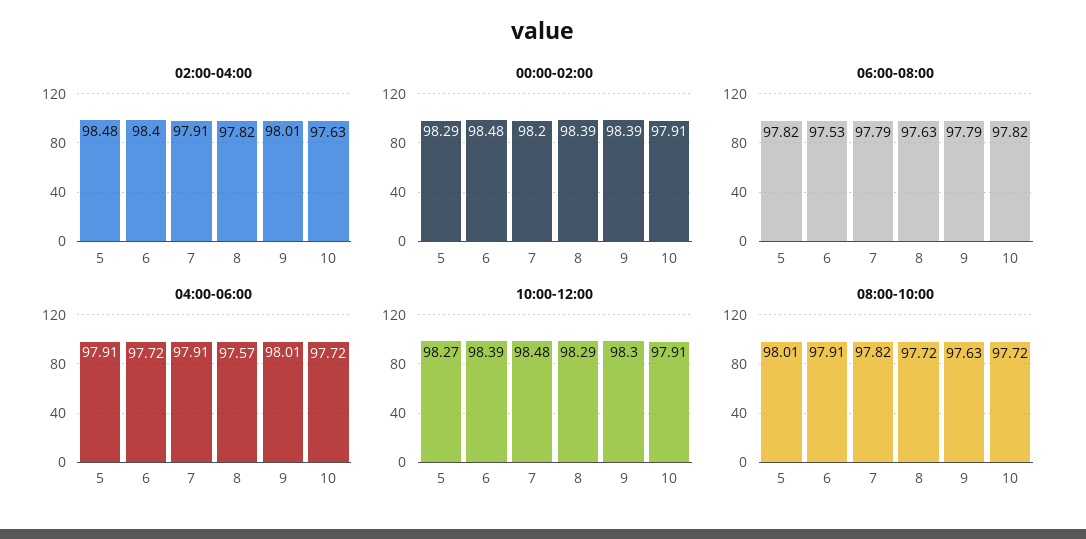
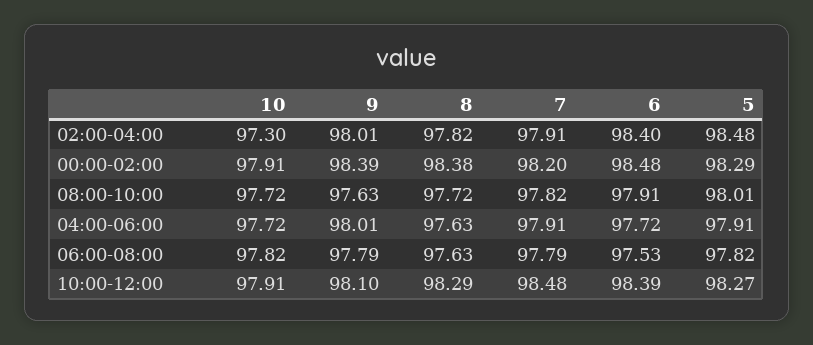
02:00-04:00, 10: 97.63 -> 97.3
00:00-02:00, 8: 98.39 -> 98.38
04:00-06:00, 8: 97.57 -> 97.63
10:00-12:00, 9: 98.3 -> 98.1

